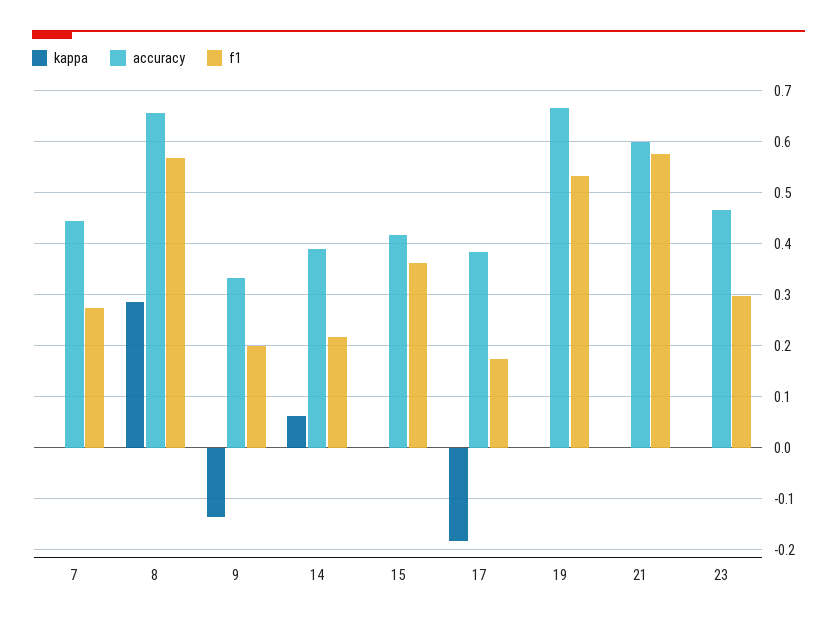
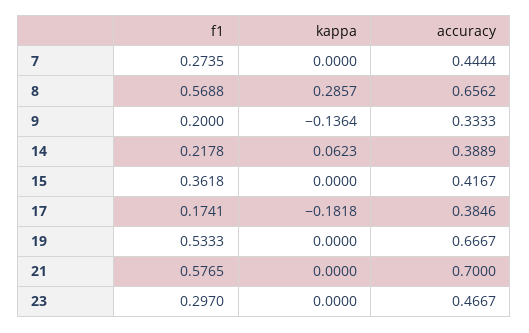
accuracy, 21: 0.6 -> 0.7

